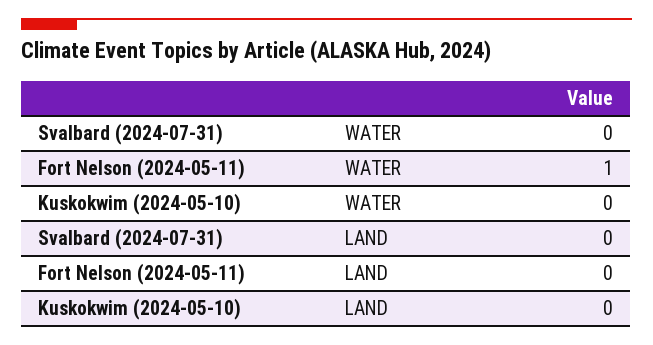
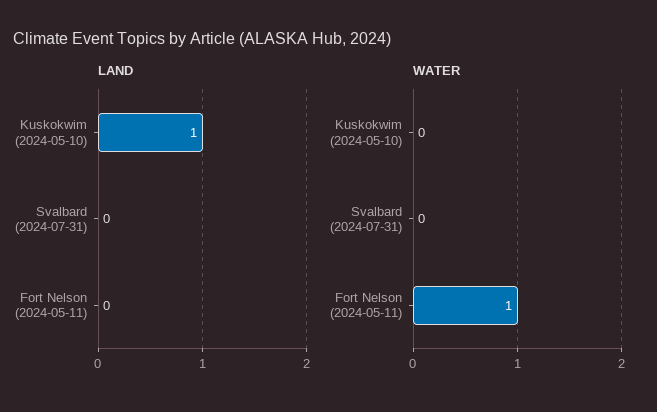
LAND, Kuskokwim (2024-05-10): 0 -> 1

